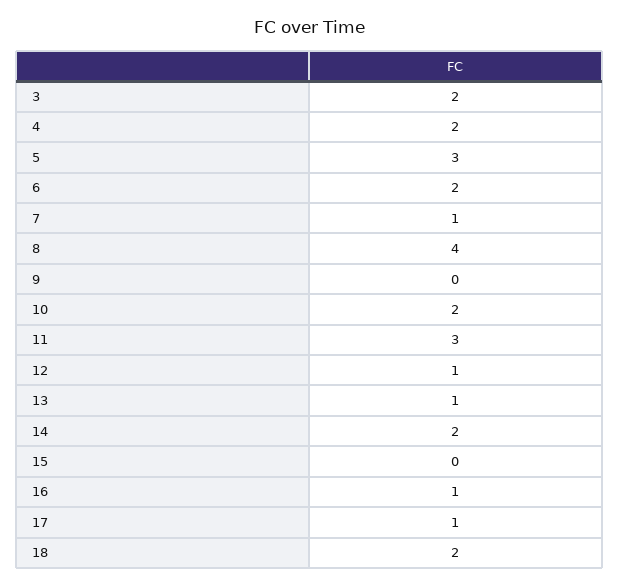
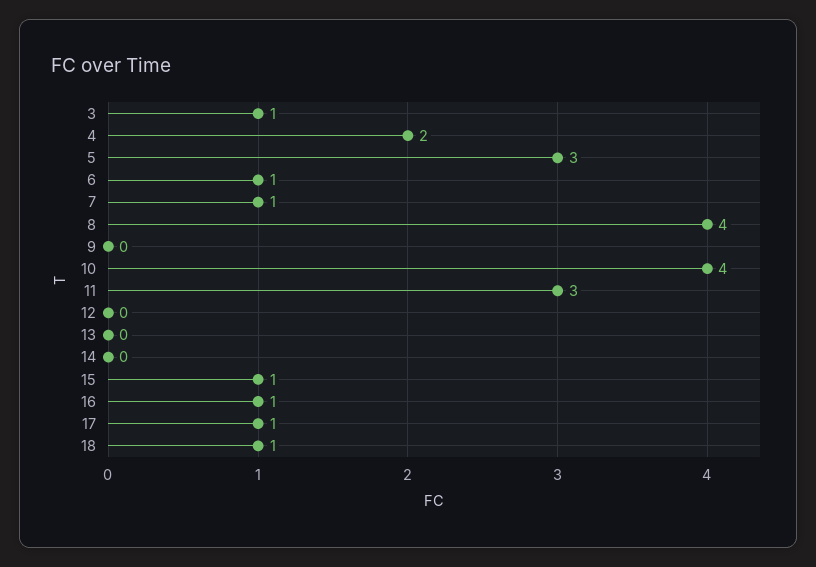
3: 2 -> 1
6: 2 -> 1
10: 2 -> 4
12: 1 -> 0
13: 1 -> 0
14: 2 -> 0
15: 0 -> 1
18: 2 -> 1

